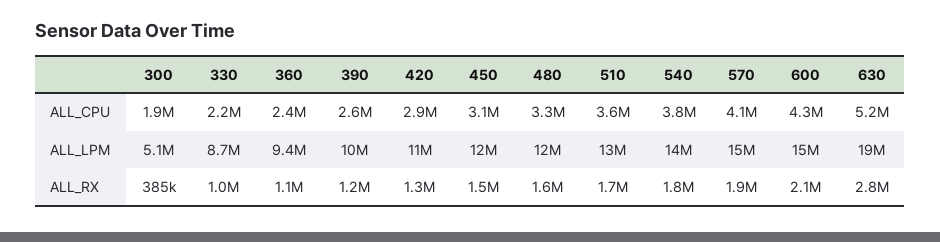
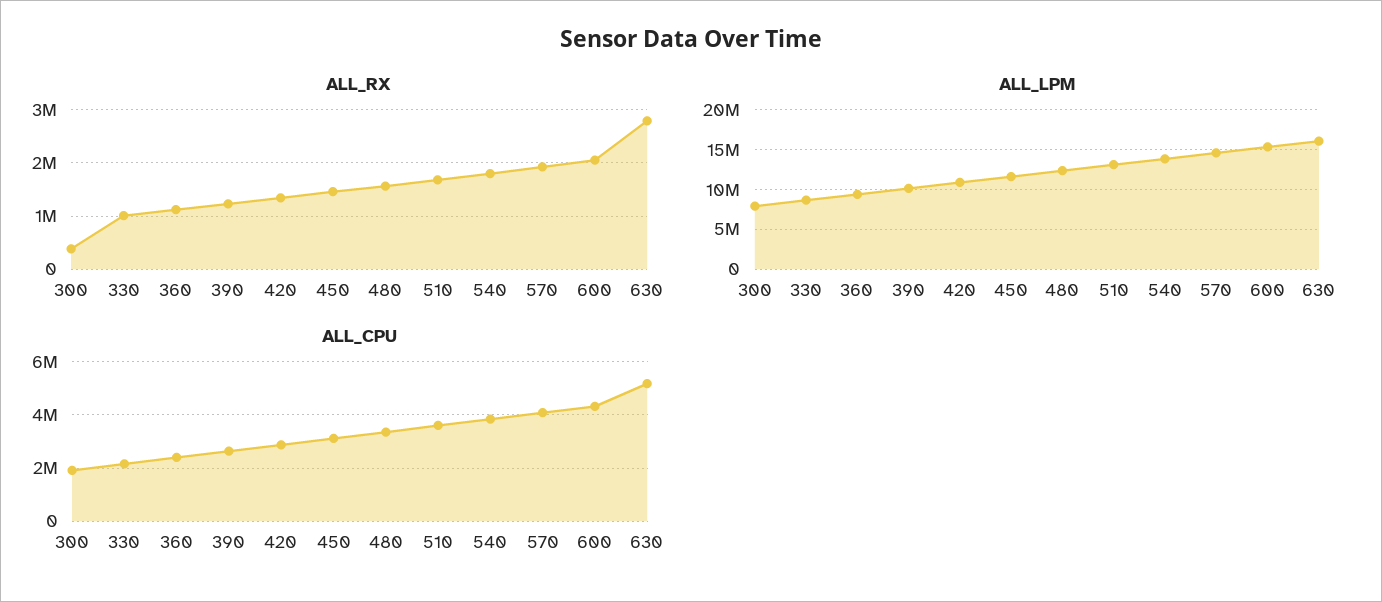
ALL_LPM, 300: 5100000 -> 8000000
ALL_LPM, 630: 19000000 -> 16000000

